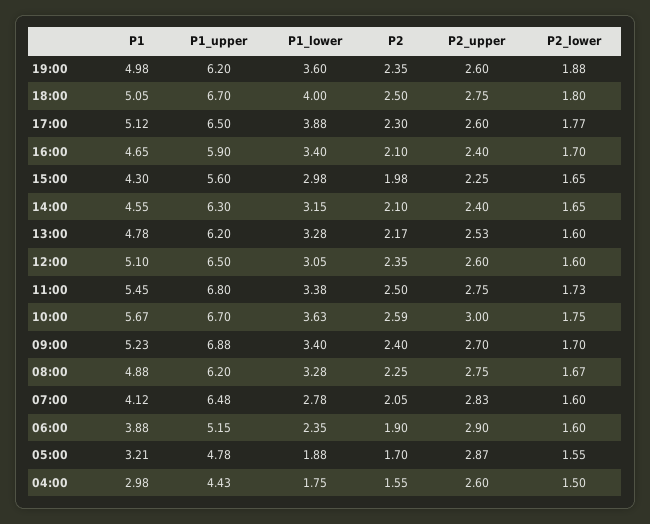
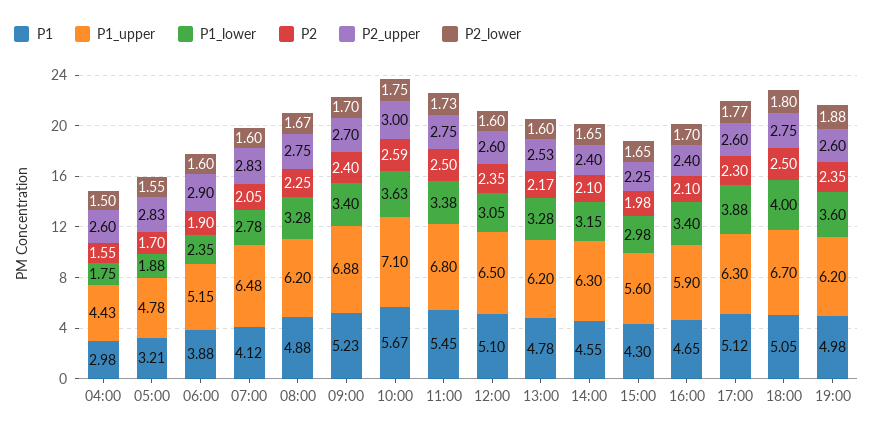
P1_upper, 17:00: 6.5 -> 6.3
P1_upper, 10:00: 6.7 -> 7.1
P2_upper, 05:00: 2.87 -> 2.83

